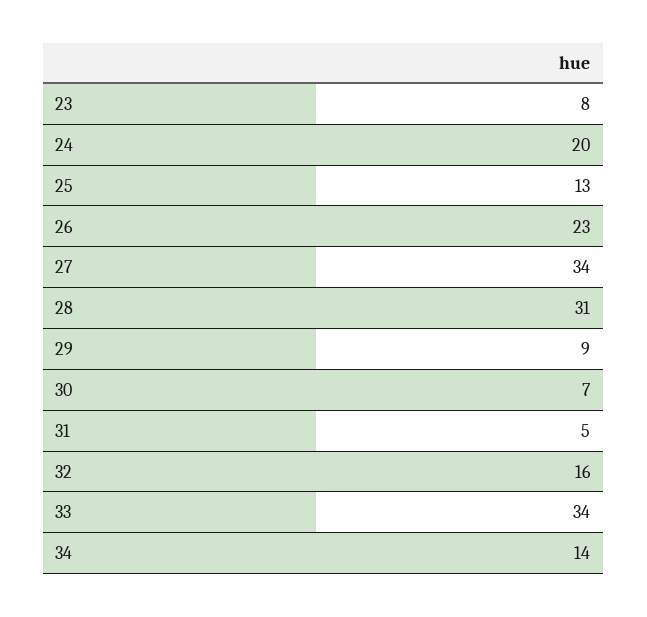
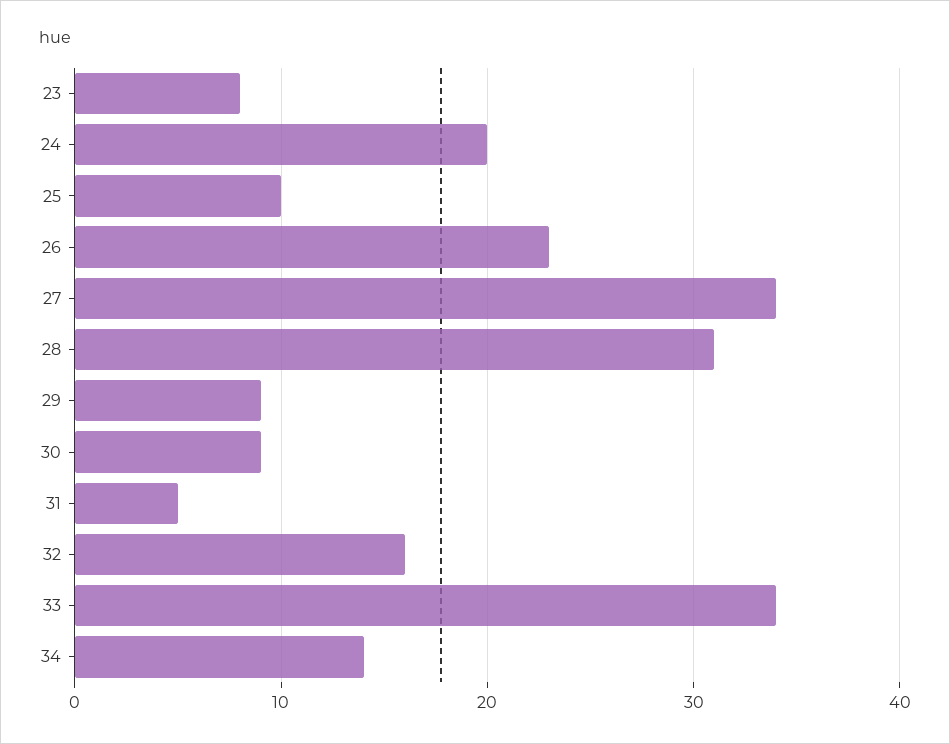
25: 13 -> 10
30: 7 -> 9

